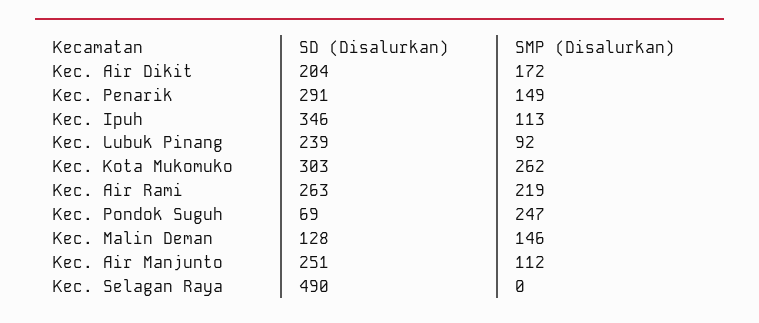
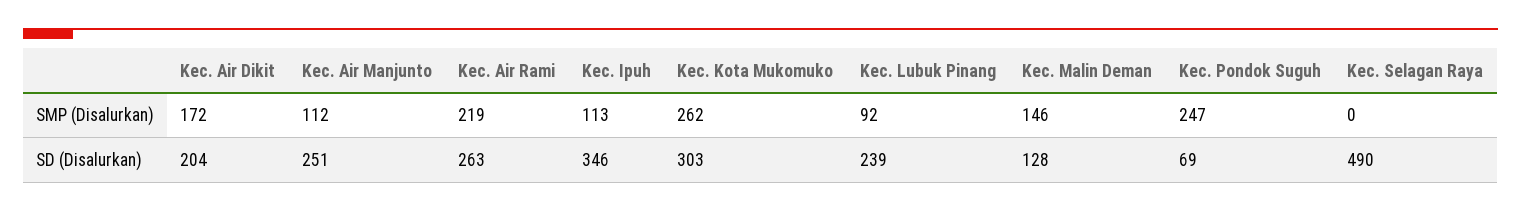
SD (Disalurkan), Kec. Penarik: 291 -> none
SMP (Disalurkan), Kec. Penarik: 149 -> none

